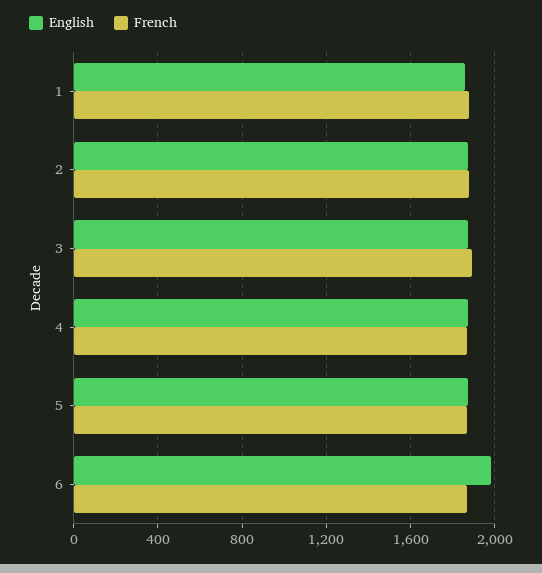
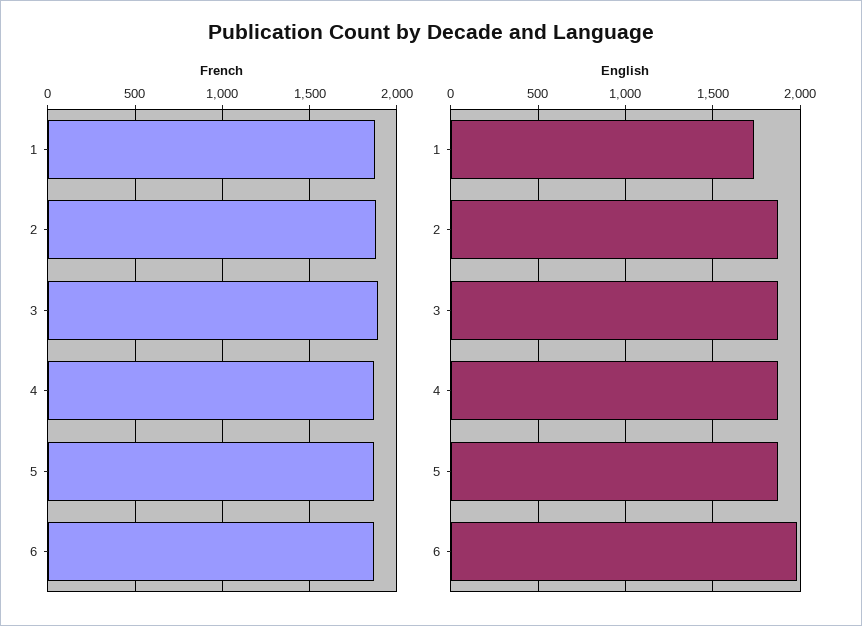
English, 1: 1850 -> 1750

